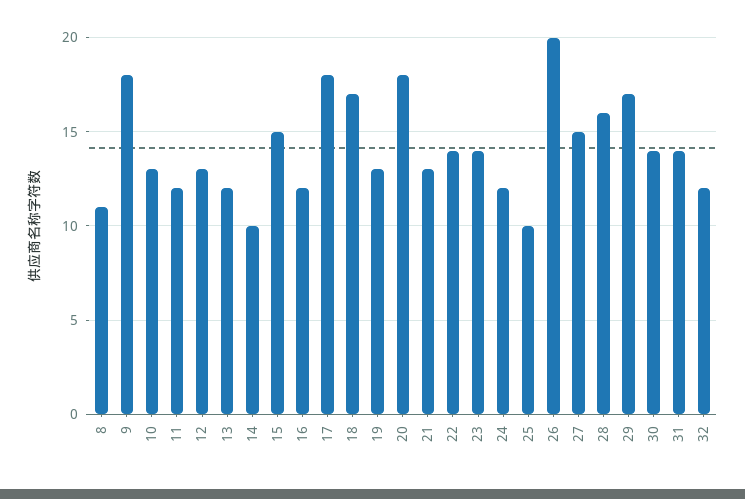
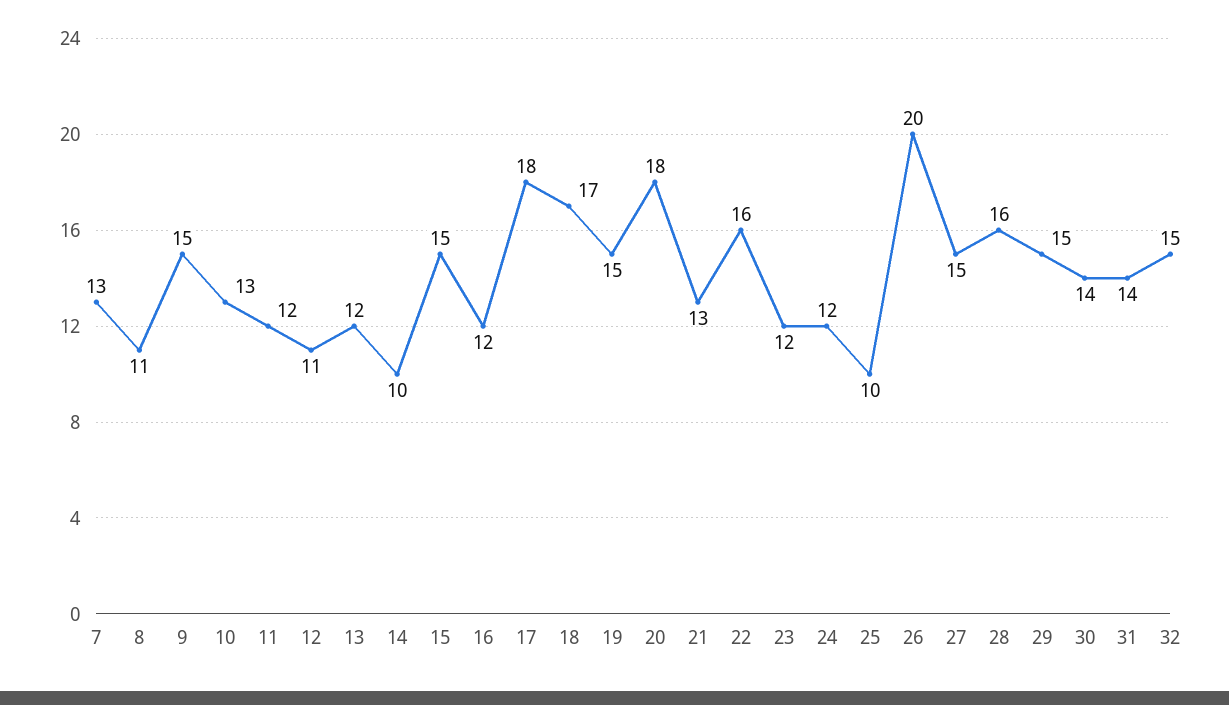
9: 18 -> 15
12: 13 -> 11
19: 13 -> 15
22: 14 -> 16
23: 14 -> 12
29: 17 -> 15
32: 12 -> 15
7: none -> 13

